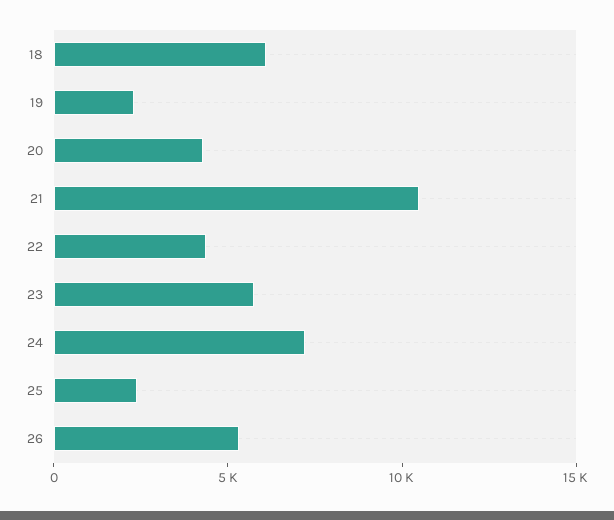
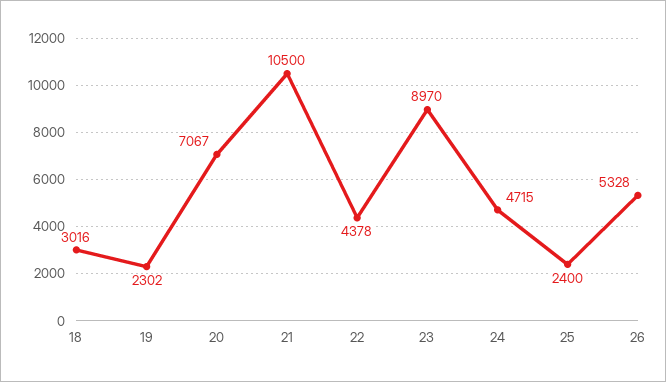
18: 6000 -> 3016
20: 4000 -> 7067
23: 6000 -> 8970
24: 7000 -> 4715

